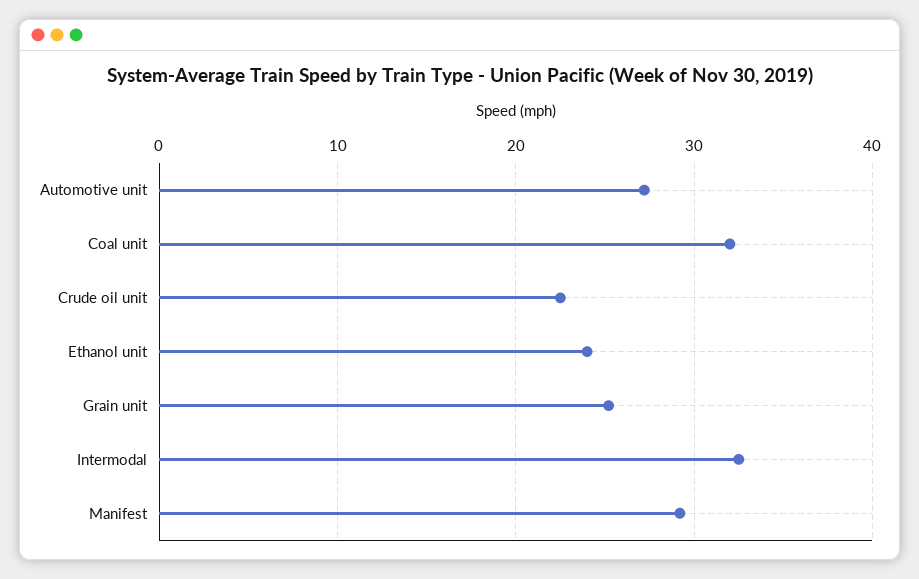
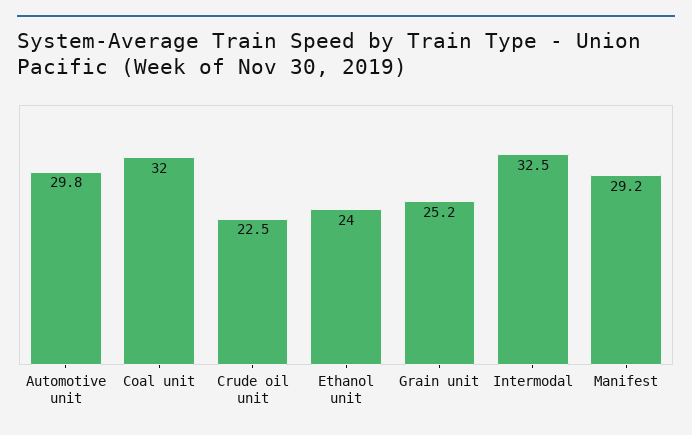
Automotive unit: 27 -> 29.8

